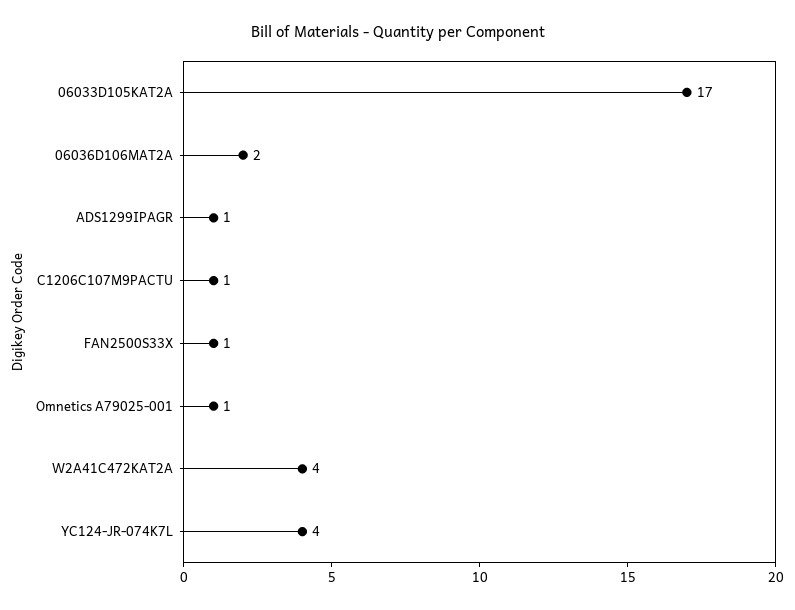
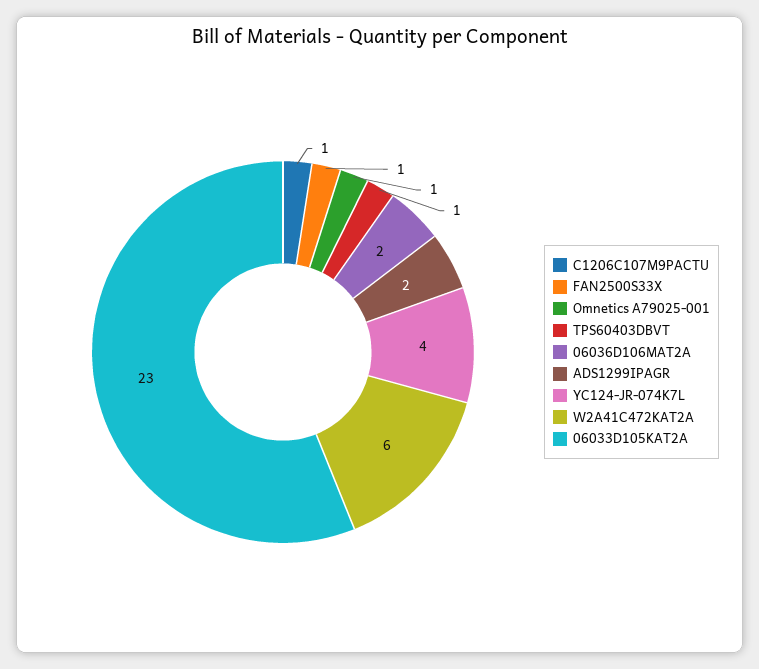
06033D105KAT2A: 17 -> 23
ADS1299IPAGR: 1 -> 2
W2A41C472KAT2A: 4 -> 6
TPS60403DBVT: none -> 1

